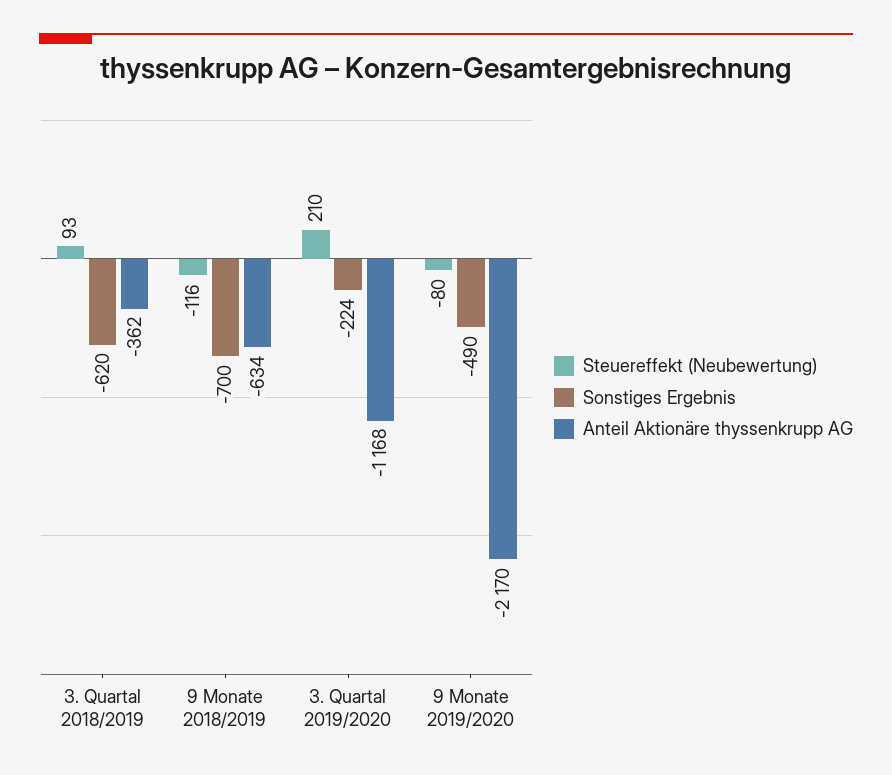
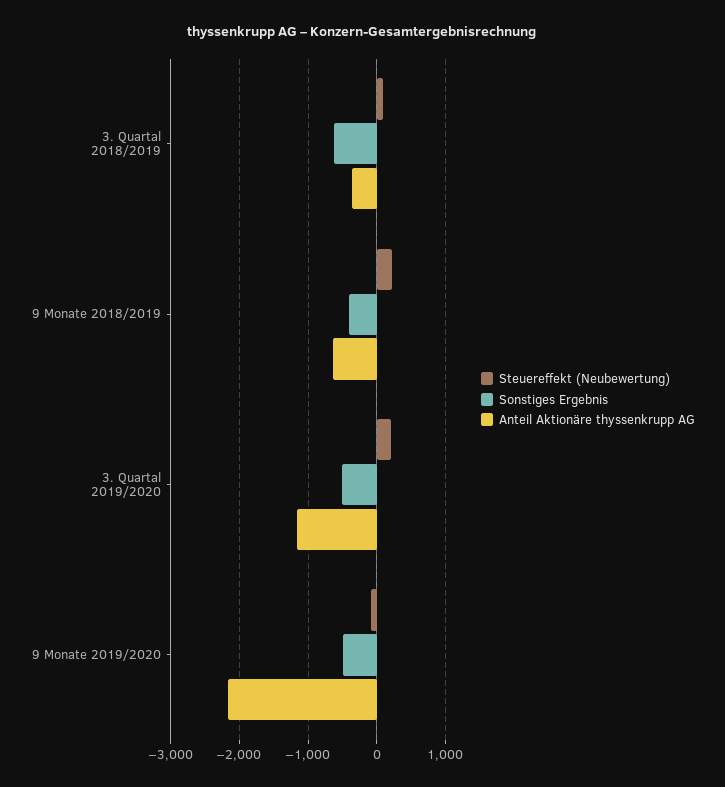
Steuereffekt (Neubewertung), 9 Monate 2018/2019: -116 -> 200
Sonstiges Ergebnis, 9 Monate 2018/2019: -700 -> -400
Sonstiges Ergebnis, 3. Quartal 2019/2020: -224 -> -500

